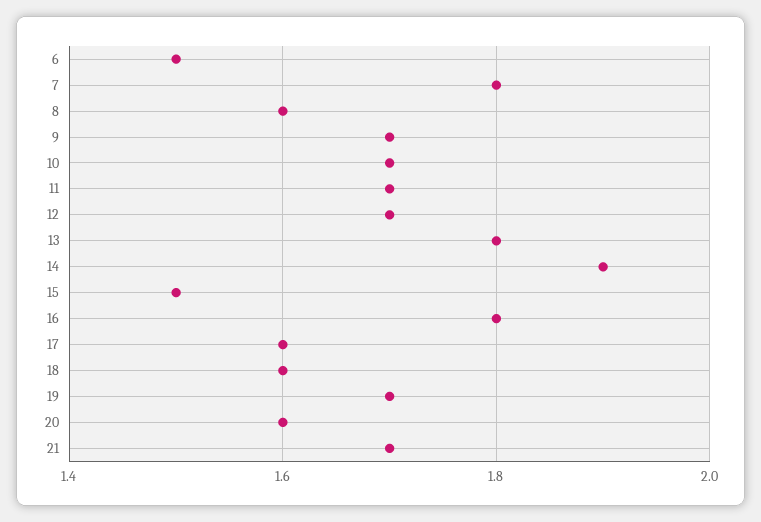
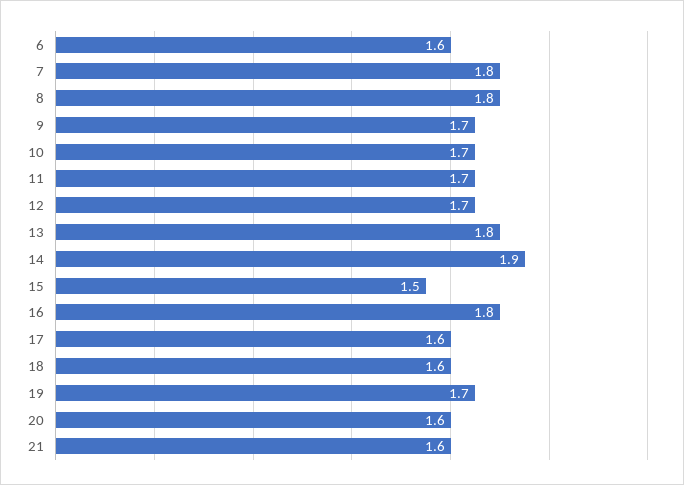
6: 1.5 -> 1.6
8: 1.6 -> 1.8
21: 1.7 -> 1.6

